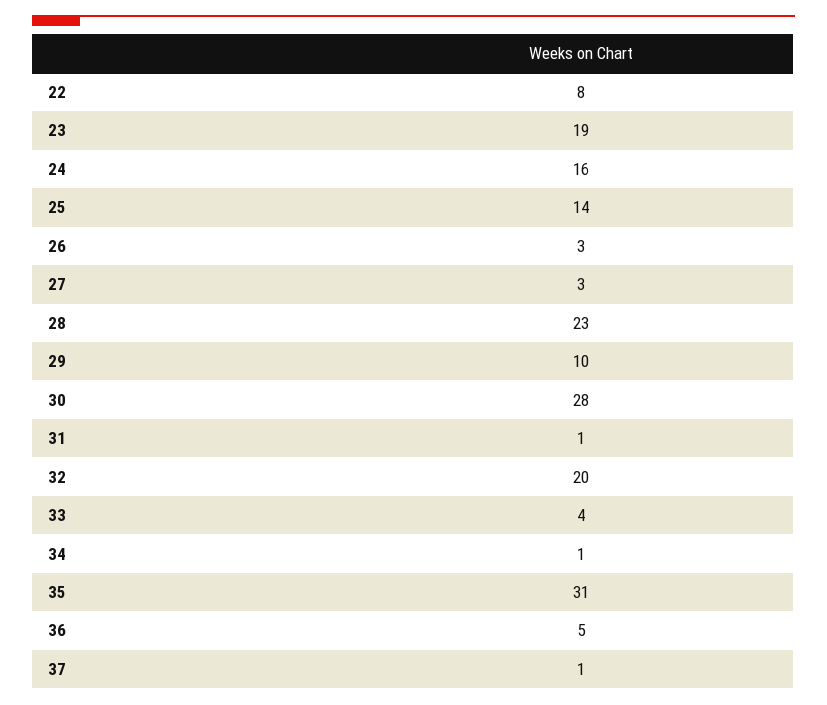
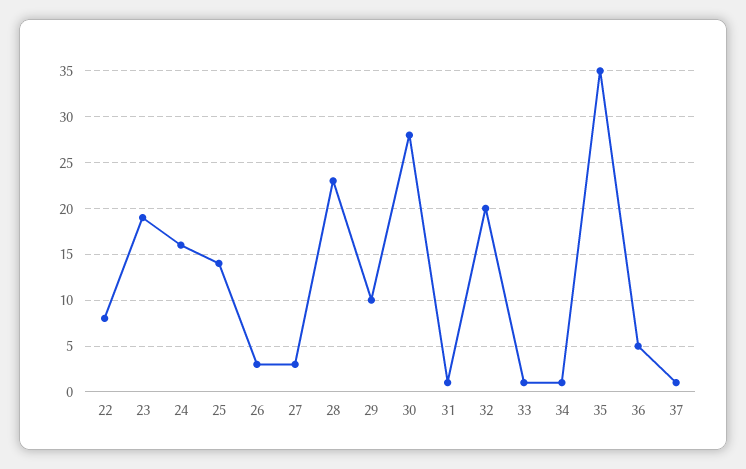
33: 4 -> 1
35: 31 -> 35

